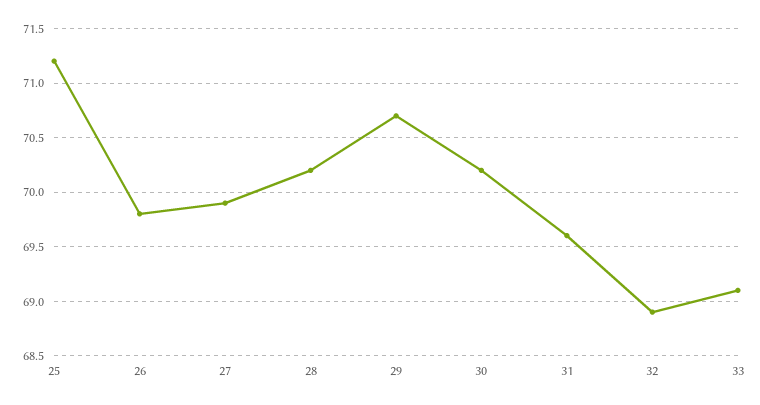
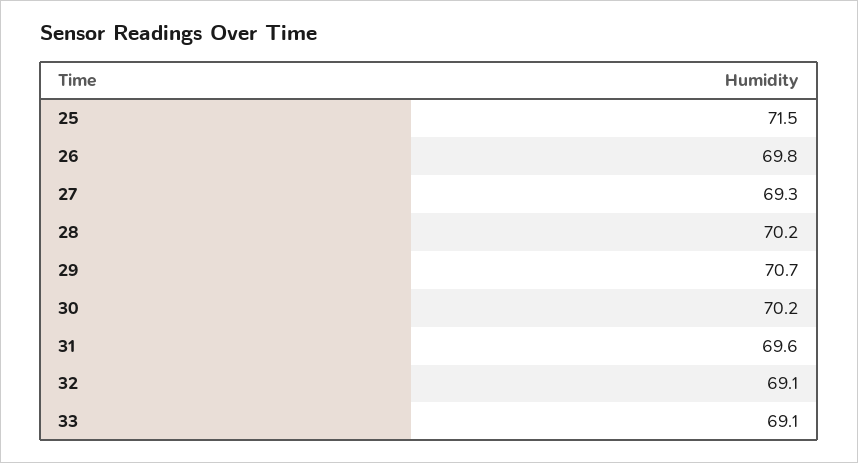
25: 71.2 -> 71.5
27: 69.9 -> 69.3
32: 68.9 -> 69.1

